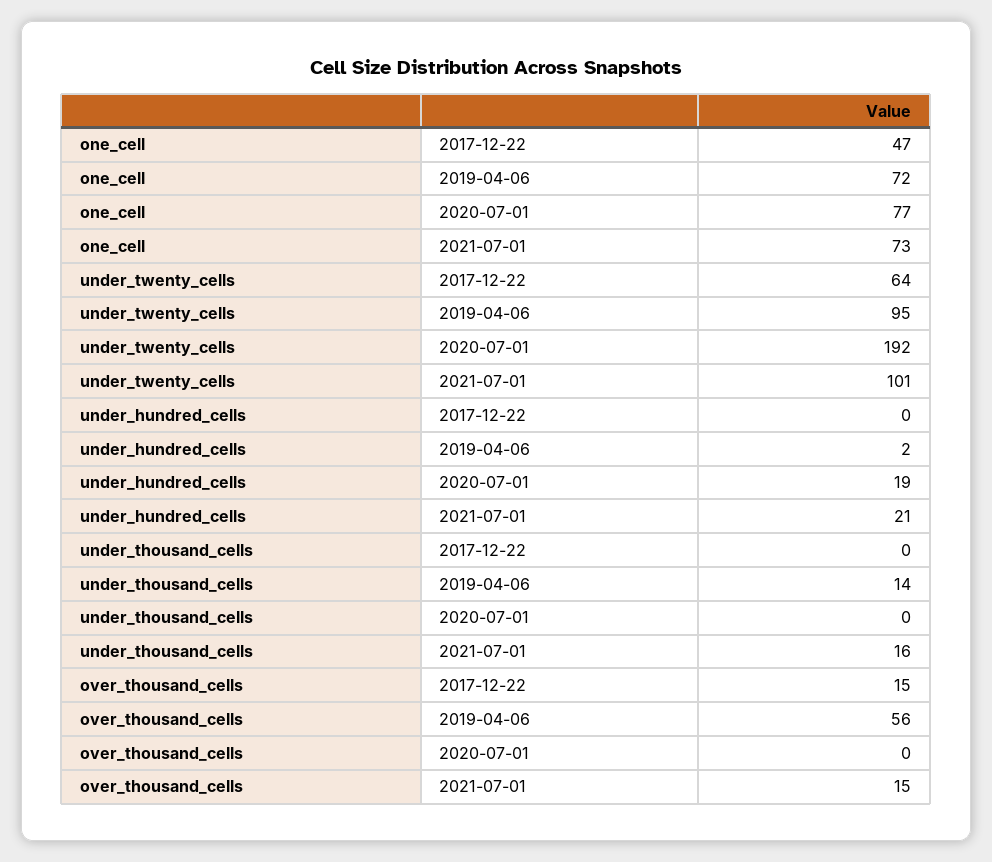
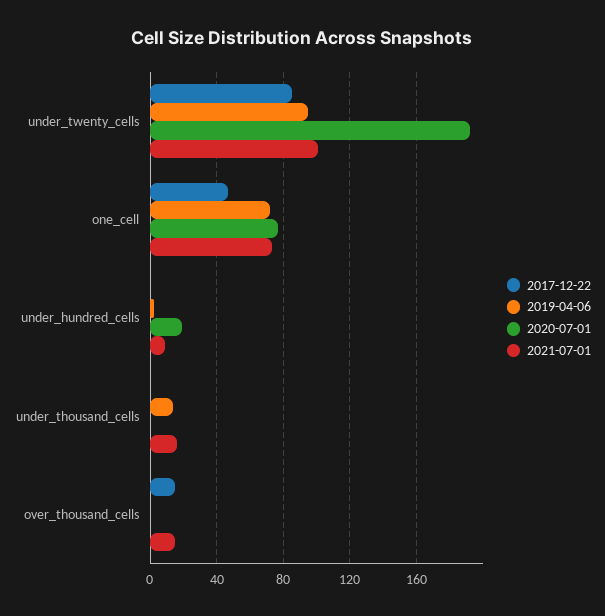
2017-12-22, under_twenty_cells: 64 -> 85
2021-07-01, under_hundred_cells: 21 -> 10
2019-04-06, over_thousand_cells: 56 -> 0

